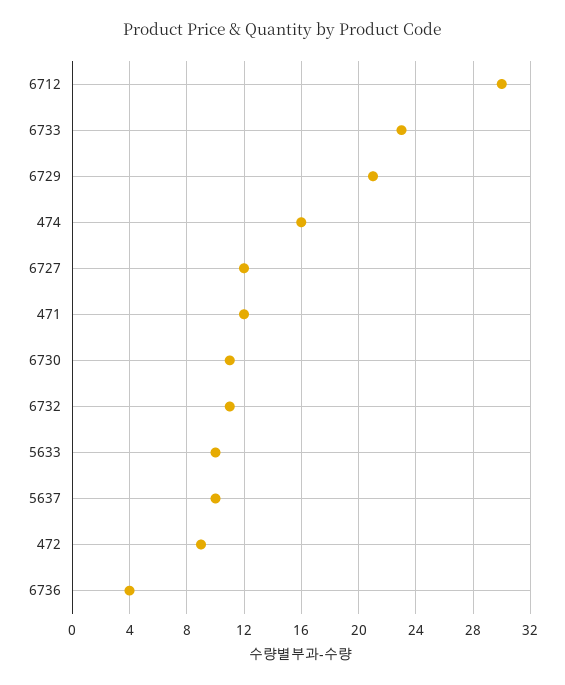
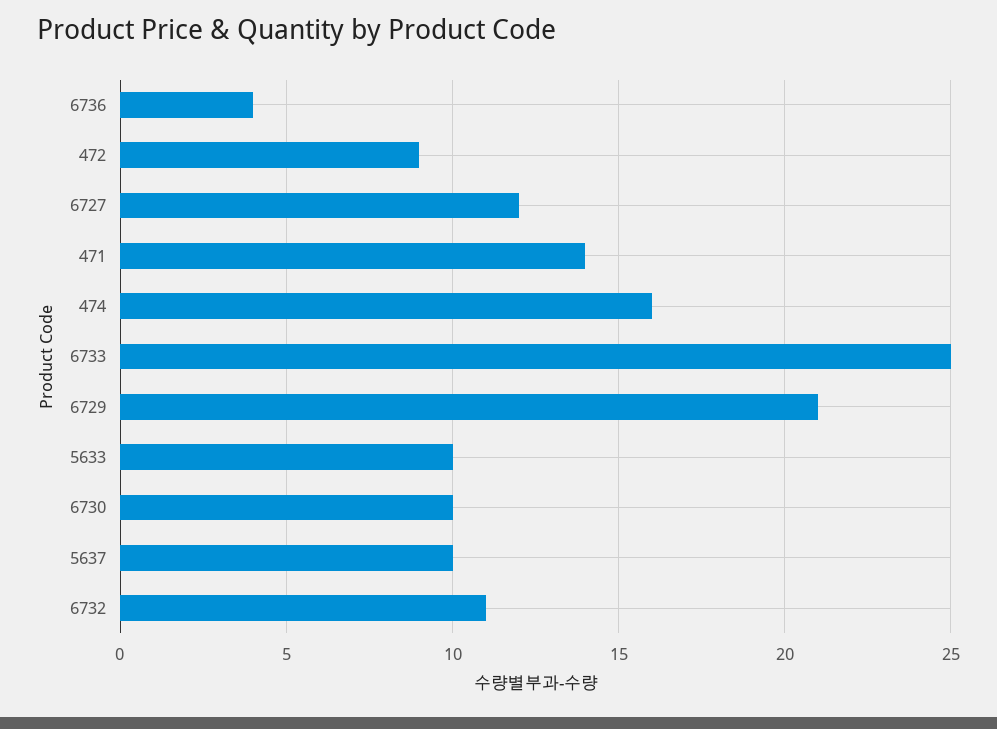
6712: 30 -> none
6733: 23 -> 25
471: 12 -> 14
6730: 11 -> 10

